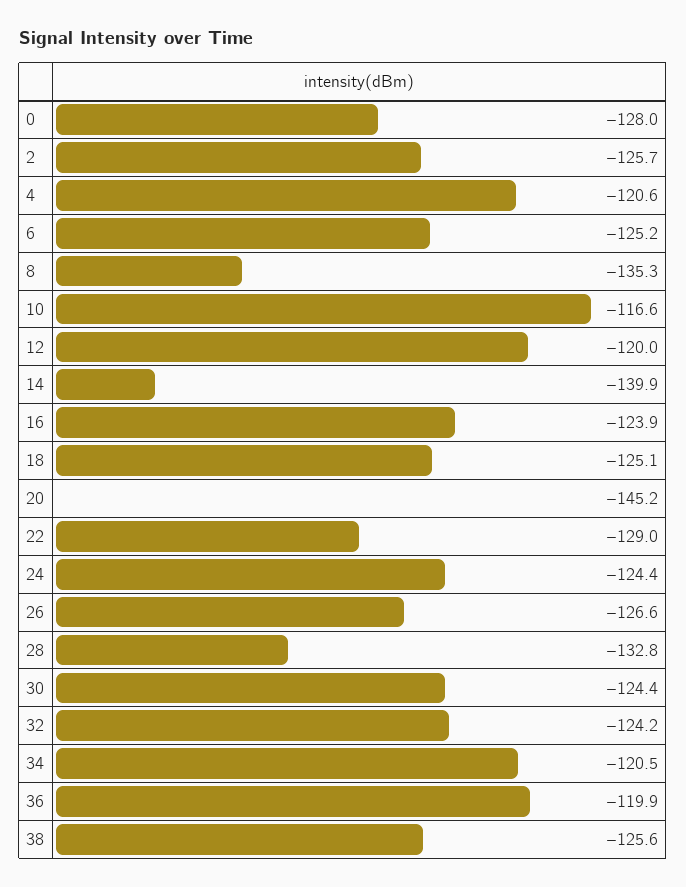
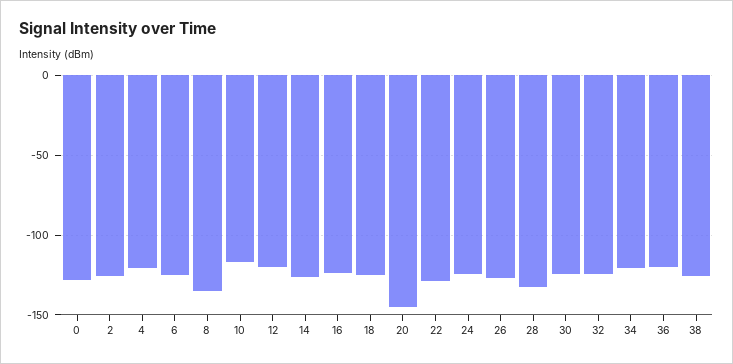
14: -139.9 -> -125

